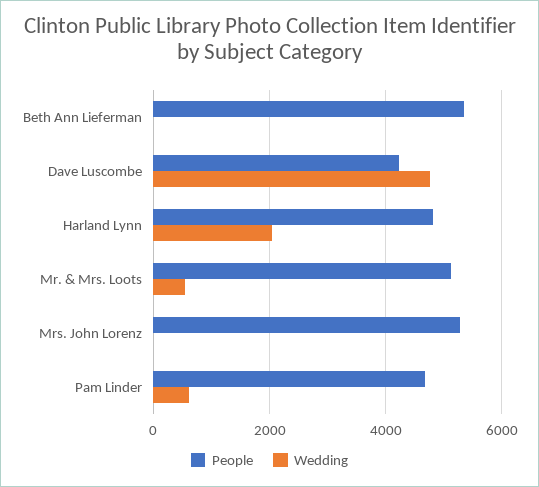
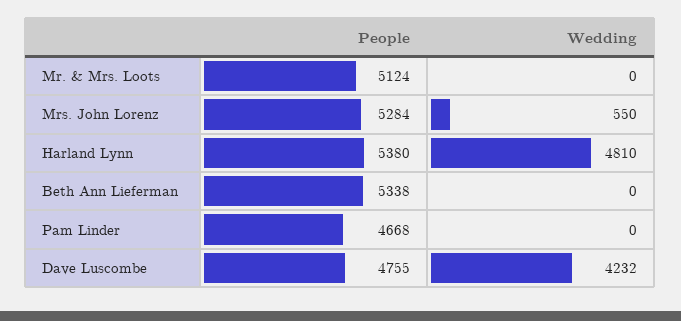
People, Dave Luscombe: 4200 -> 4755
Wedding, Dave Luscombe: 4800 -> 4232
People, Harland Lynn: 4800 -> 5380
Wedding, Harland Lynn: 2000 -> 4810
Wedding, Mr. & Mrs. Loots: 600 -> 0
Wedding, Mrs. John Lorenz: 0 -> 550
Wedding, Pam Linder: 600 -> 0

